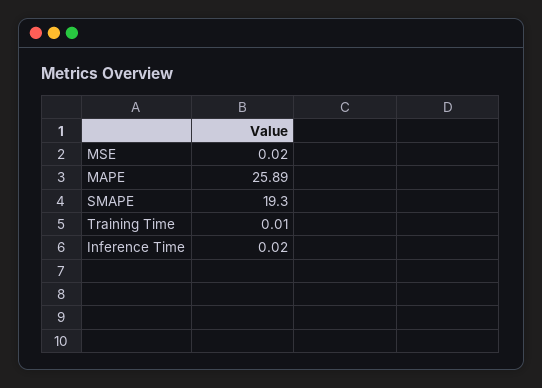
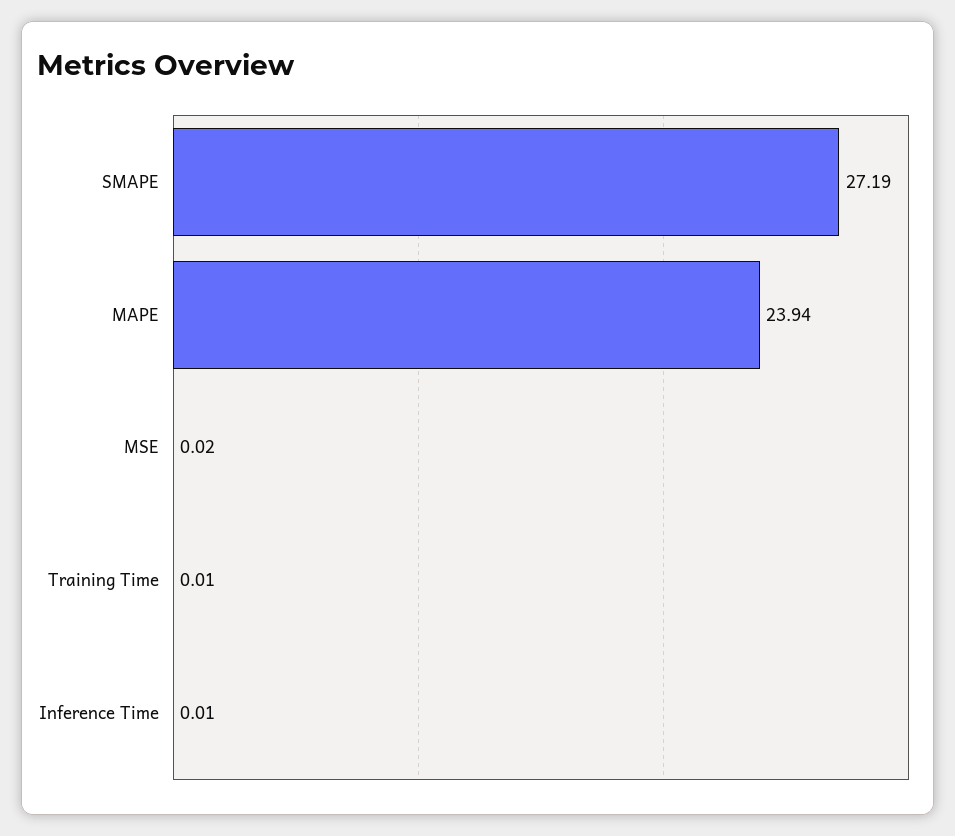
MAPE: 25.89 -> 23.94
SMAPE: 19.3 -> 27.19
Inference Time: 0.02 -> 0.01

